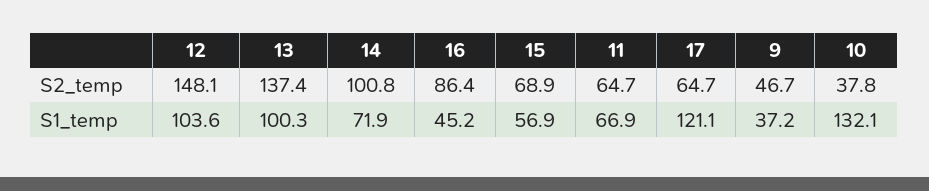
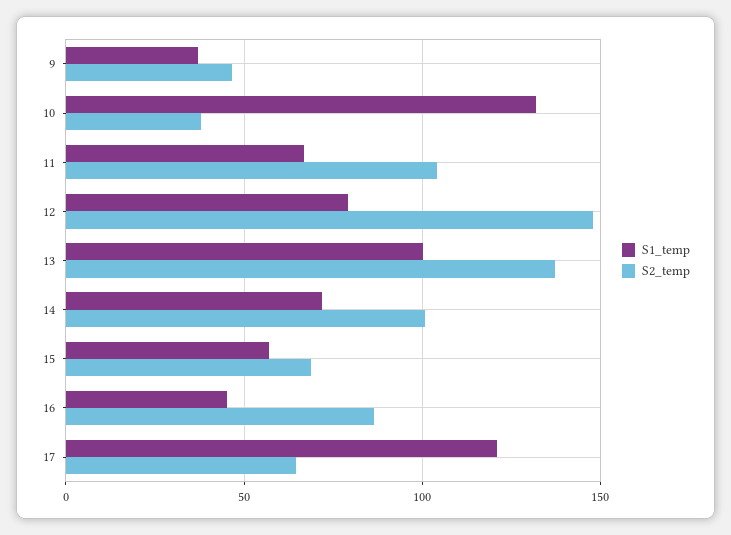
S2_temp, 11: 64.7 -> 105
S1_temp, 12: 103.6 -> 80

